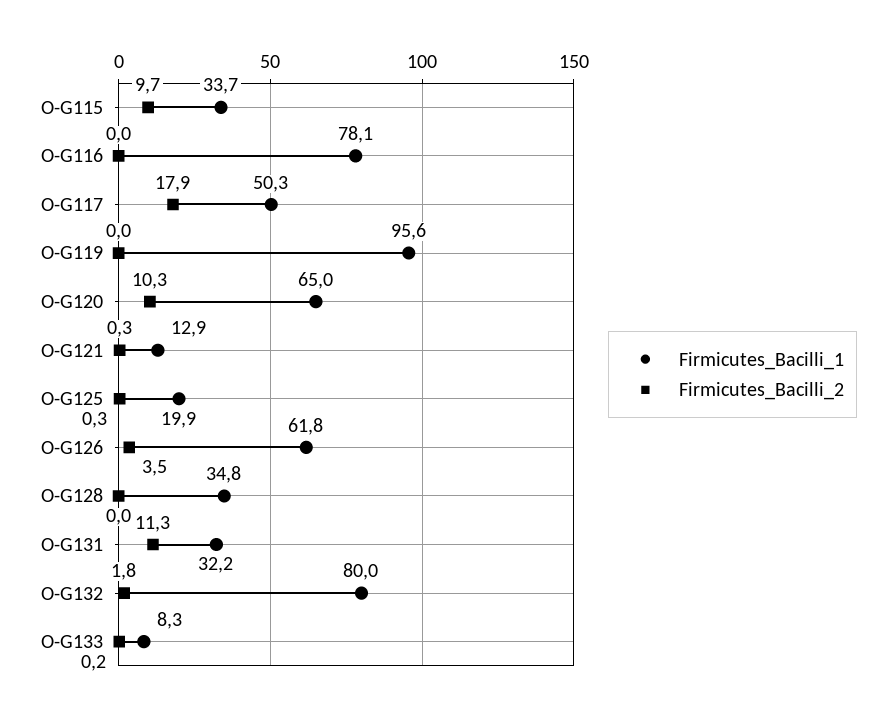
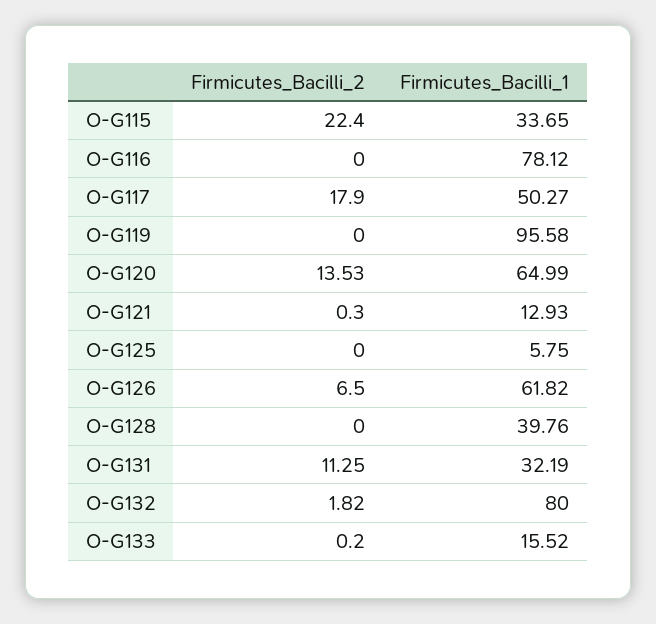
Firmicutes_Bacilli_2, O-G115: 9.7 -> 22.4
Firmicutes_Bacilli_2, O-G120: 10.3 -> 13.53
Firmicutes_Bacilli_1, O-G125: 19.9 -> 5.75
Firmicutes_Bacilli_2, O-G125: 0.3 -> 0
Firmicutes_Bacilli_2, O-G126: 3.5 -> 6.5
Firmicutes_Bacilli_1, O-G128: 34.8 -> 39.76
Firmicutes_Bacilli_1, O-G133: 8.3 -> 15.52

